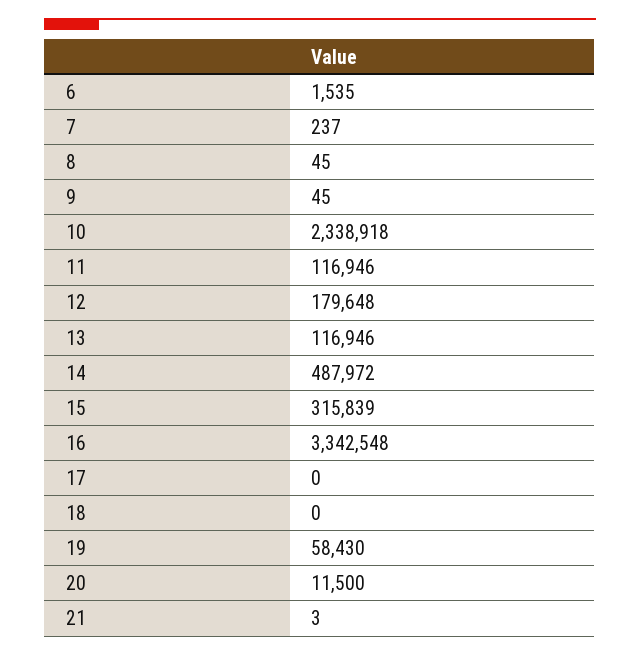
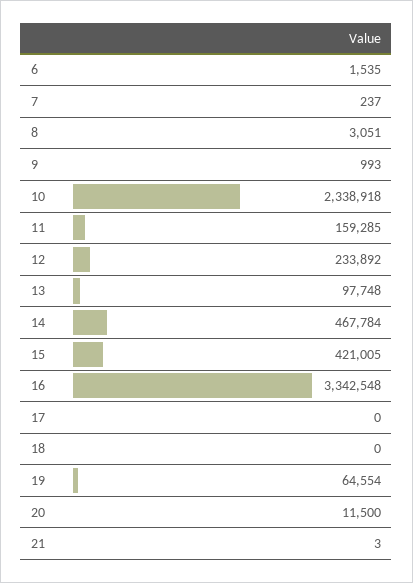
8: 45 -> 3051
9: 45 -> 993
11: 116946 -> 159285
12: 179648 -> 233892
13: 116946 -> 97748
14: 487972 -> 467784
15: 315839 -> 421005
19: 58430 -> 64554

